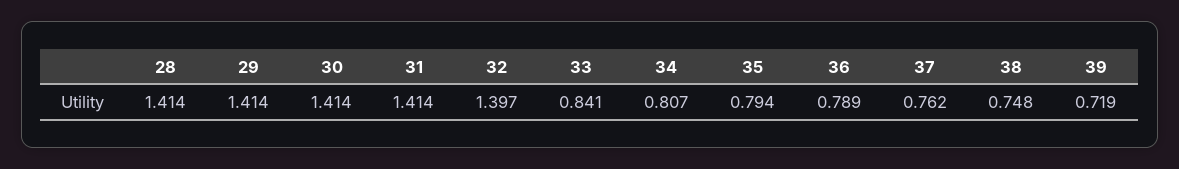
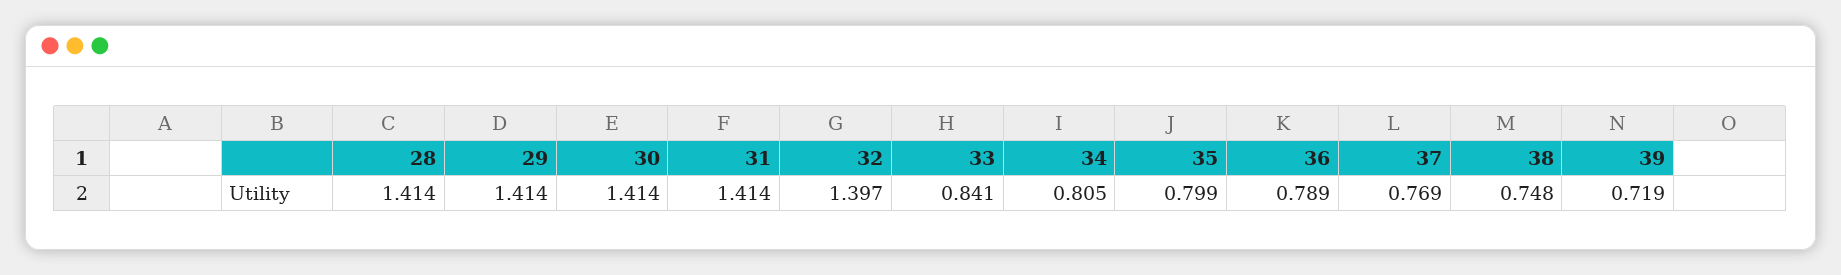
34: 0.807 -> 0.805
35: 0.794 -> 0.799
37: 0.762 -> 0.769

